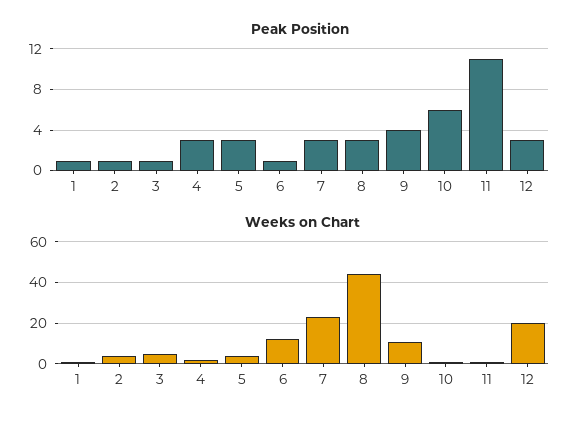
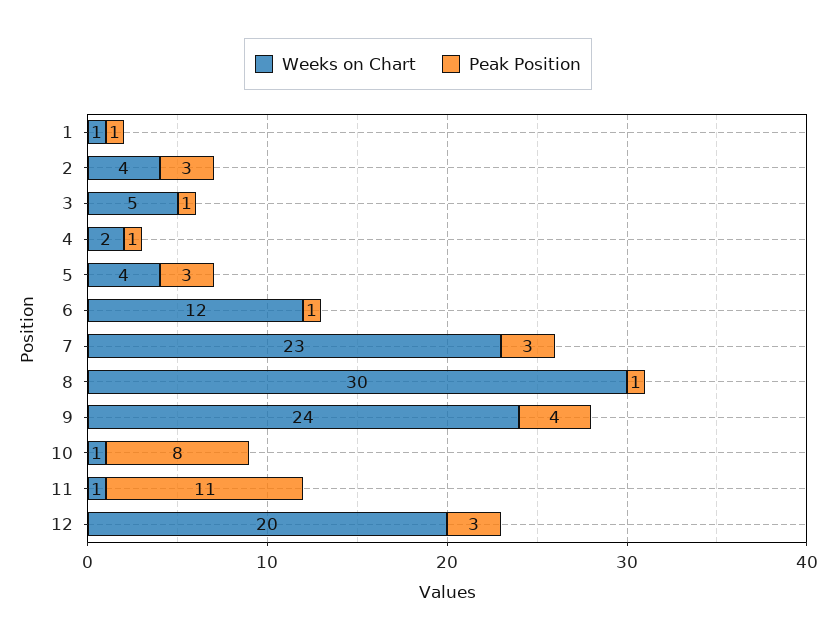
Peak Position, 2: 1 -> 3
Peak Position, 4: 3 -> 1
Peak Position, 8: 3 -> 1
Peak Position, 10: 6 -> 8
Weeks on Chart, 8: 45 -> 30
Weeks on Chart, 9: 10 -> 24

